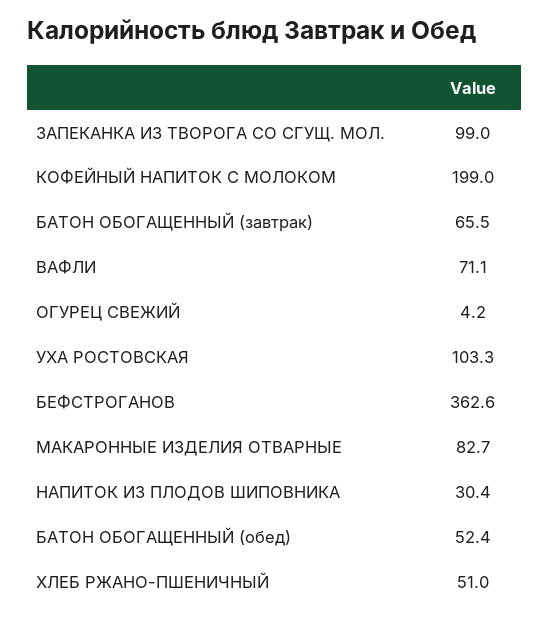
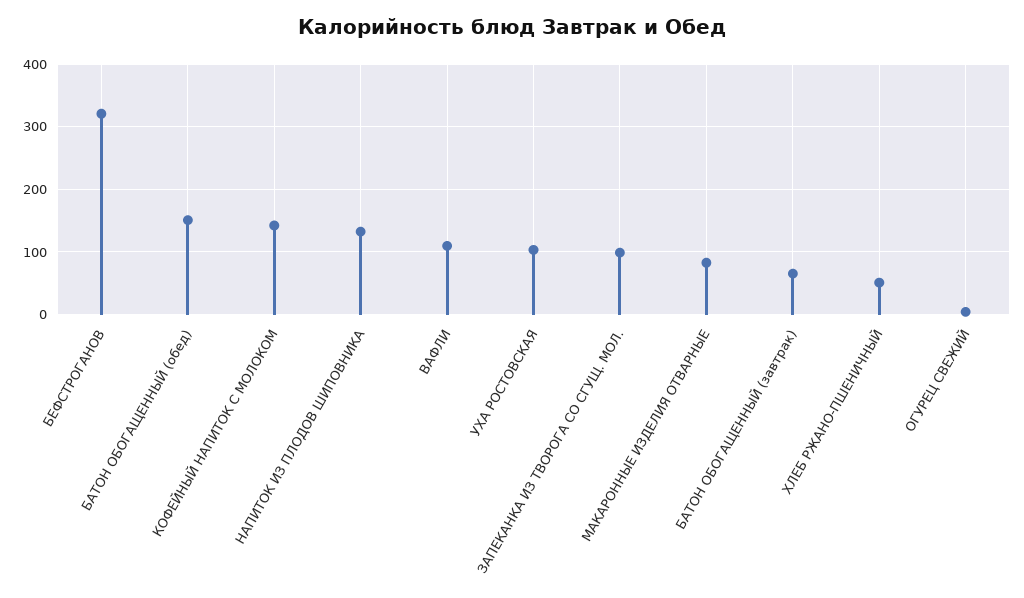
КОФЕЙНЫЙ НАПИТОК С МОЛОКОМ: 199 -> 140
ВАФЛИ: 71.1 -> 110
БЕФСТРОГАНОВ: 362.6 -> 320
НАПИТОК ИЗ ПЛОДОВ ШИПОВНИКА: 30.4 -> 130
БАТОН ОБОГАЩЕННЫЙ (обед): 52.4 -> 150

